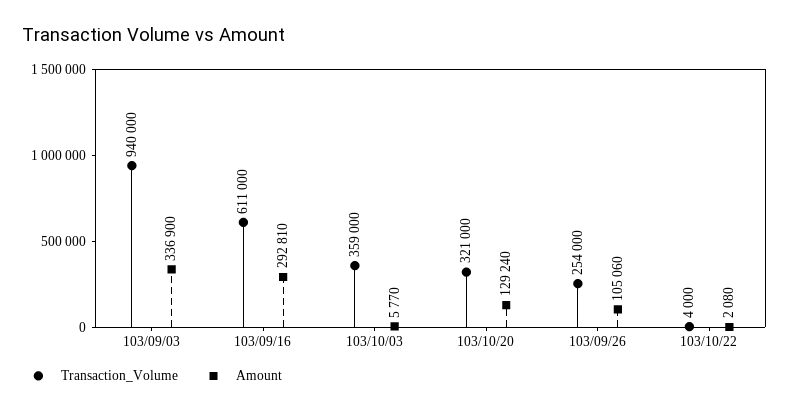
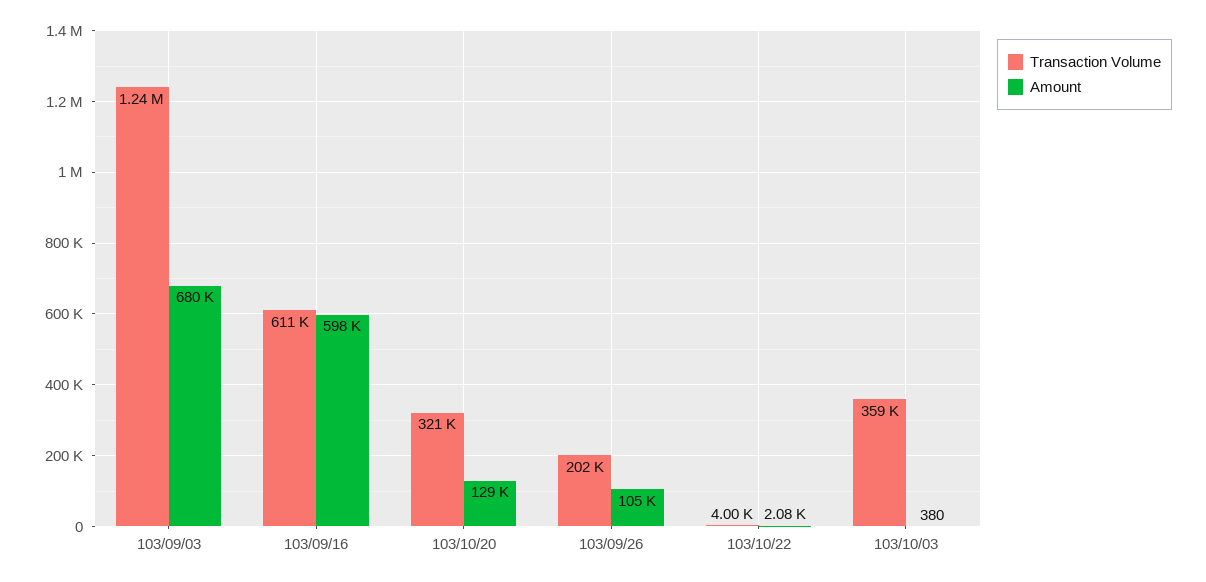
Transaction_Volume, 103/09/03: 940000 -> 1240000
Amount, 103/09/03: 336900 -> 680000
Amount, 103/09/16: 292810 -> 598000
Amount, 103/10/03: 5770 -> 380
Transaction_Volume, 103/09/26: 254000 -> 202000

